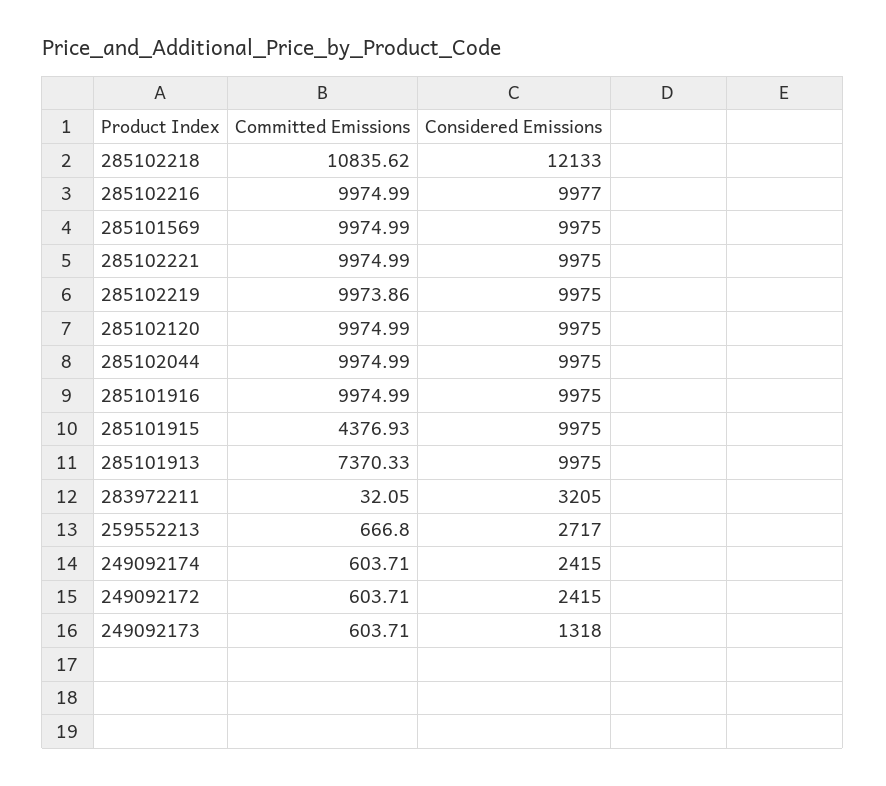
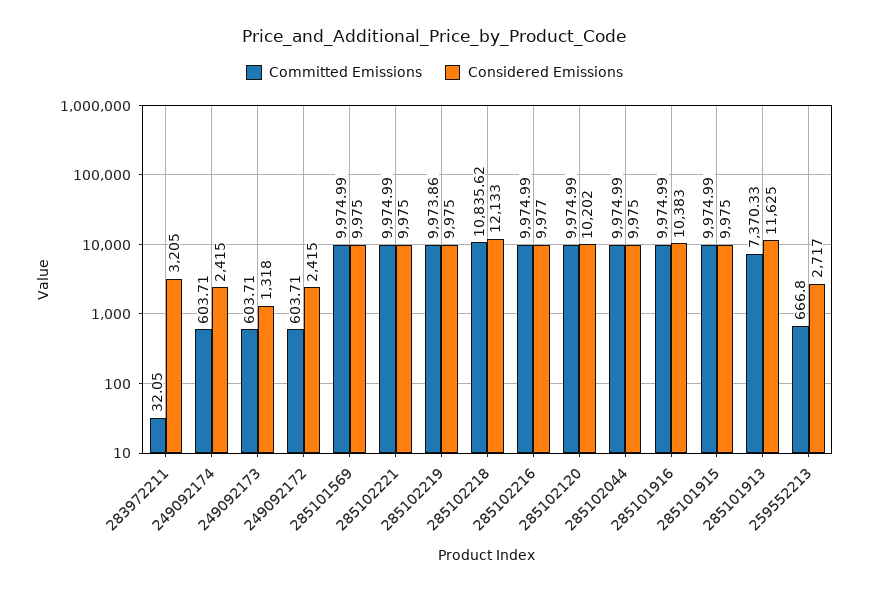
Considered Emissions, 285102120: 9975 -> 10202
Considered Emissions, 285101916: 9975 -> 10383
Committed Emissions, 285101915: 4376.93 -> 9974.99
Considered Emissions, 285101913: 9975 -> 11625

